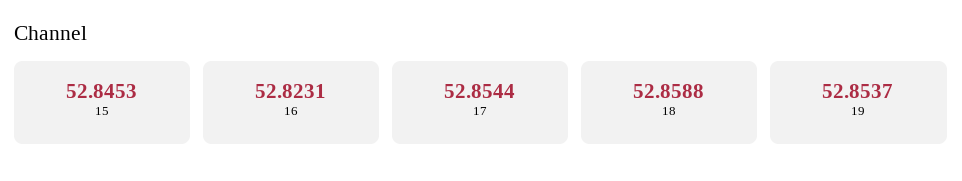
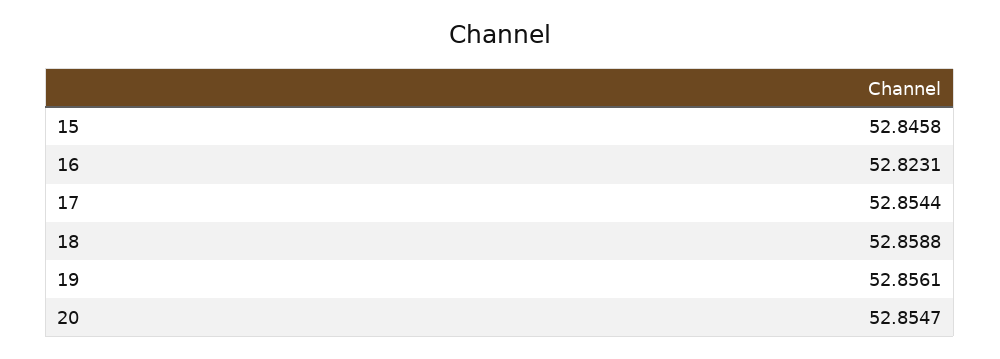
15: 52.8453 -> 52.8458
19: 52.8537 -> 52.8561
20: none -> 52.8547

